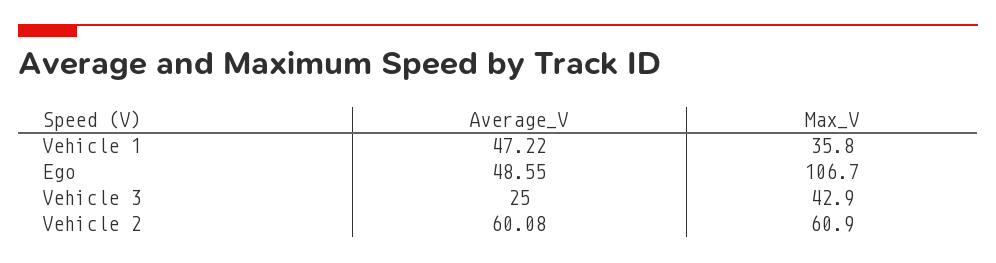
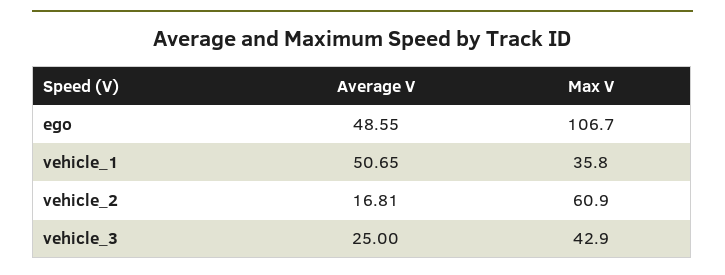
Average_V, Vehicle 1: 47.22 -> 50.65
Average_V, Vehicle 2: 60.08 -> 16.81

